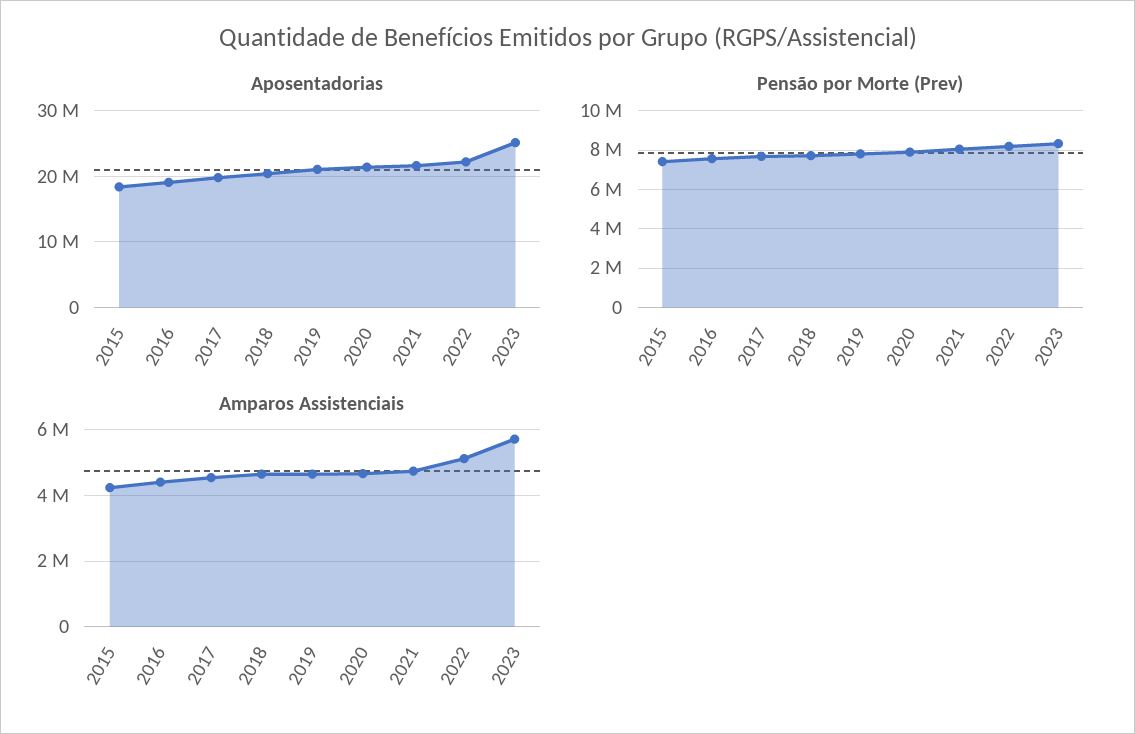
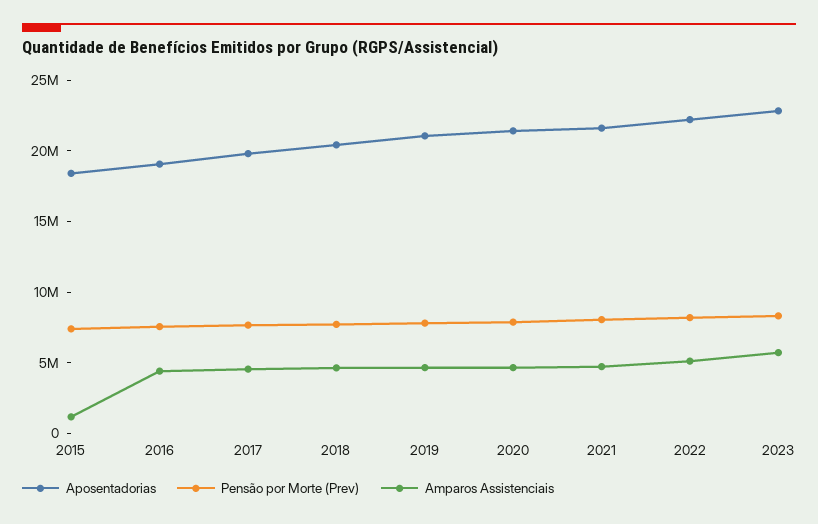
Aposentadorias, 2023: 25000000 -> 23000000
Amparos Assistenciais, 2015: 4200000 -> 1000000

